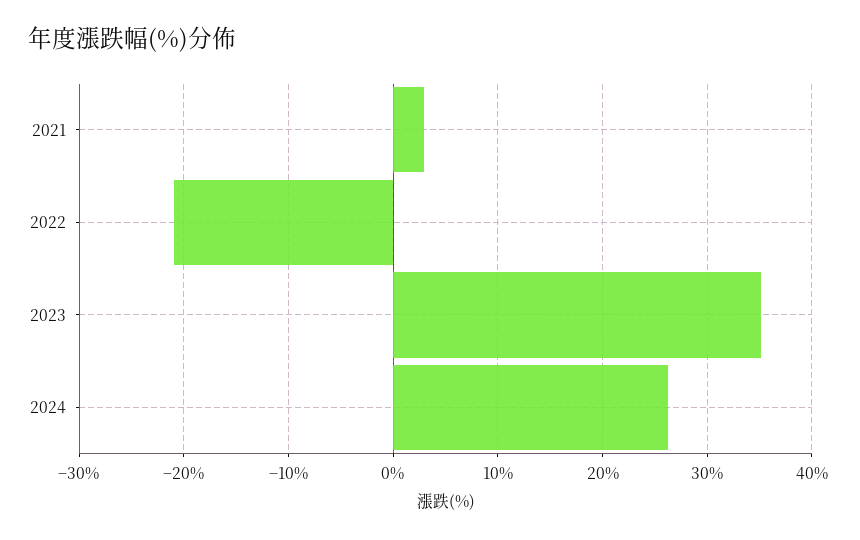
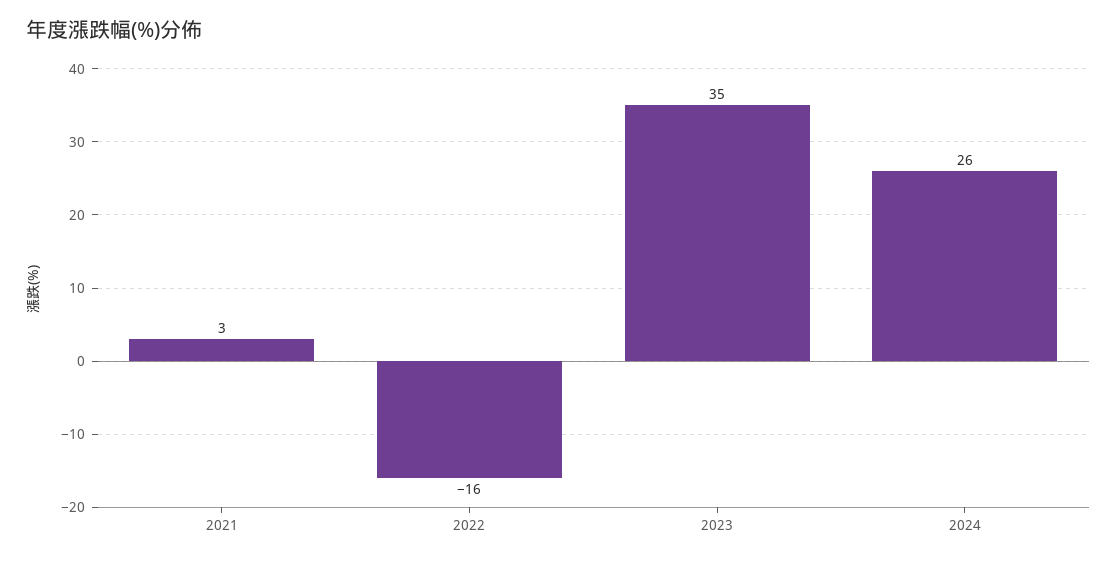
2022: -21 -> -16

